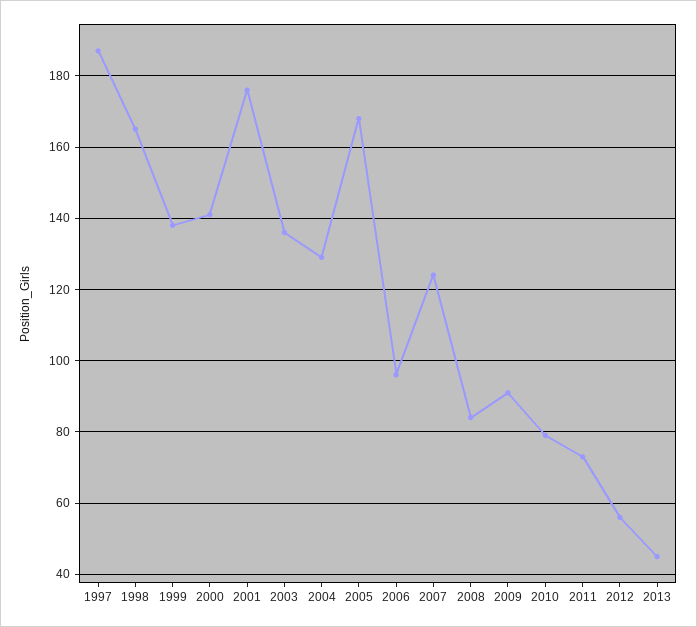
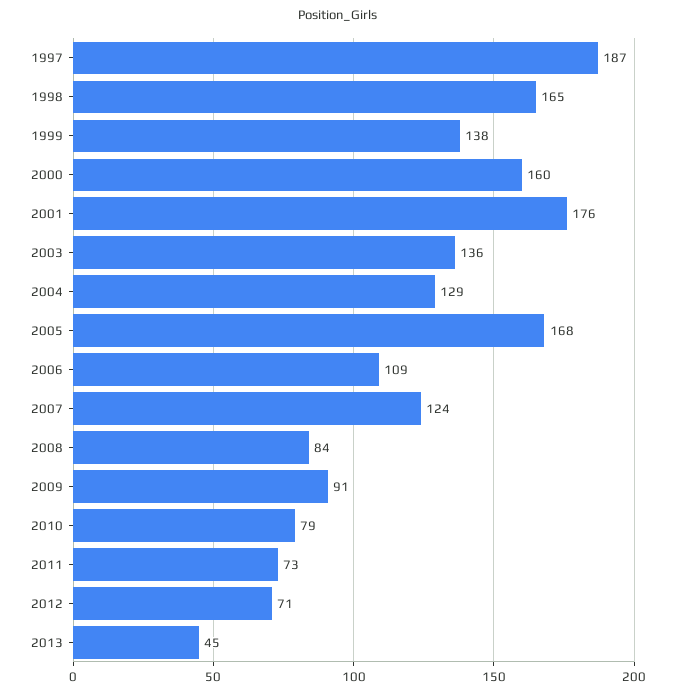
2000: 140 -> 160
2006: 95 -> 109
2012: 55 -> 71

